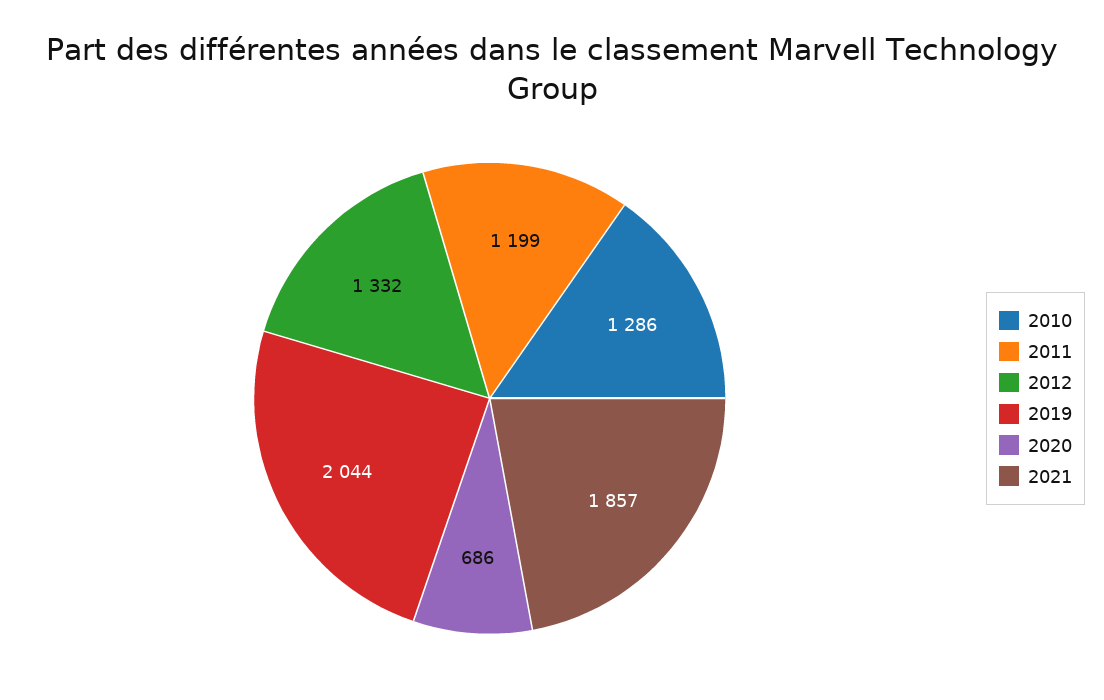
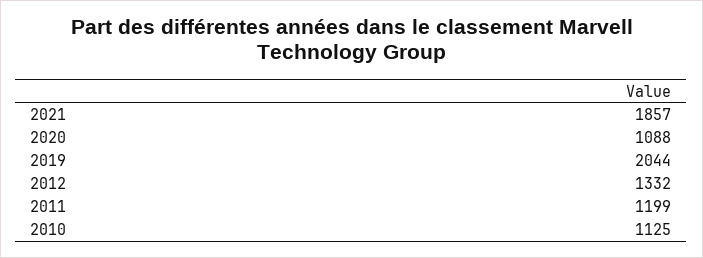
2010: 1286 -> 1125
2020: 686 -> 1088

